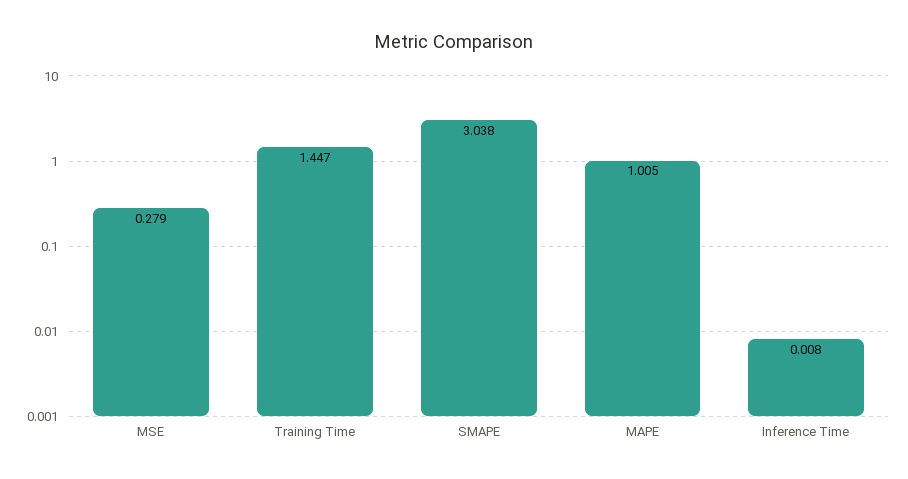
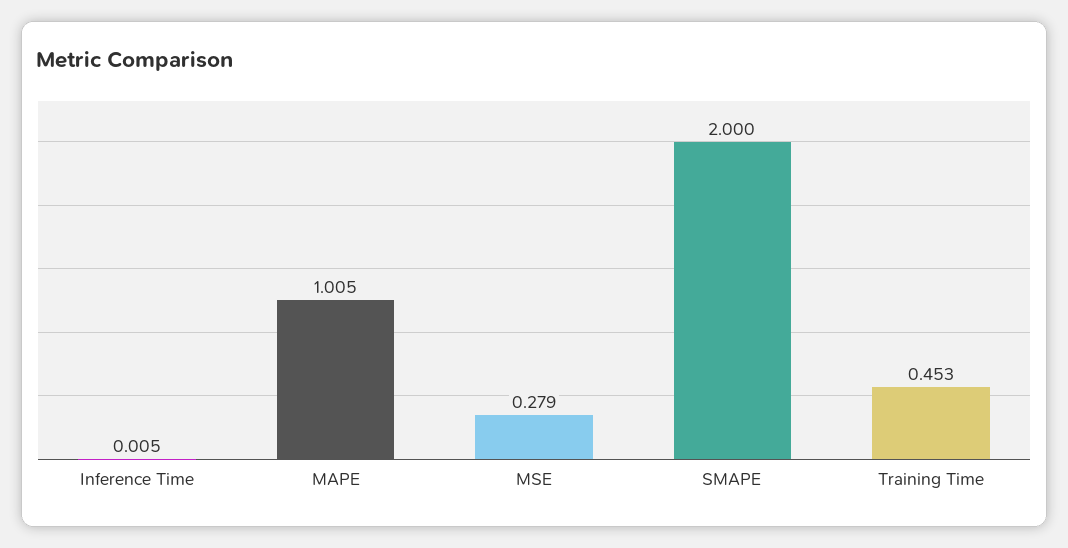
Training Time: 1.447 -> 0.453
SMAPE: 3.038 -> 2
Inference Time: 0.008 -> 0.005

